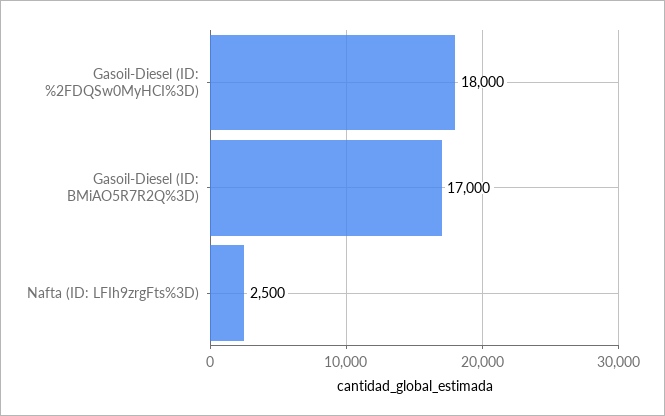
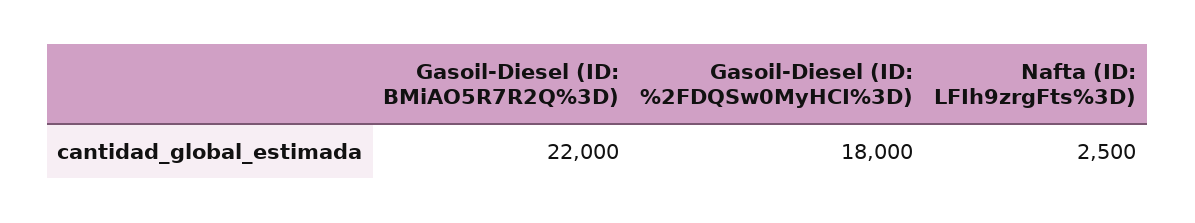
Gasoil-Diesel (ID: BMiAO5R7R2Q%3D): 17000 -> 22000

